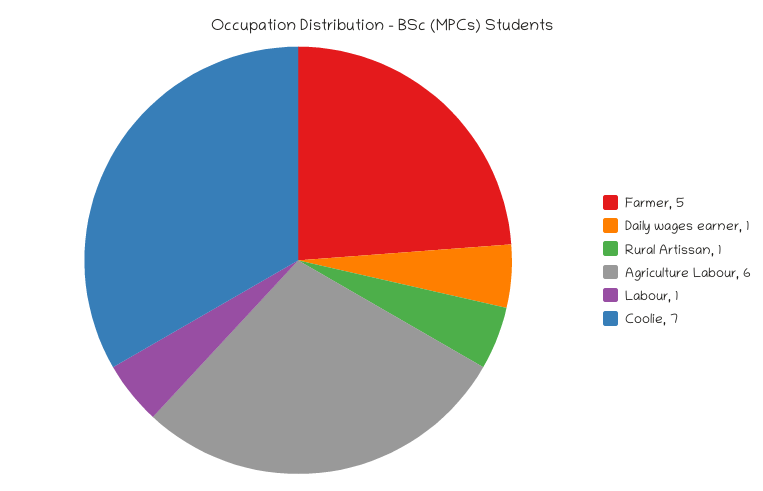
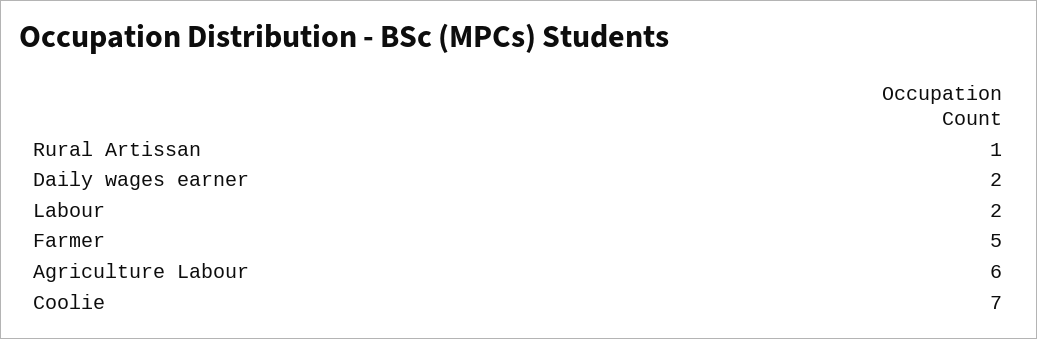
Daily wages earner: 1 -> 2
Labour: 1 -> 2

